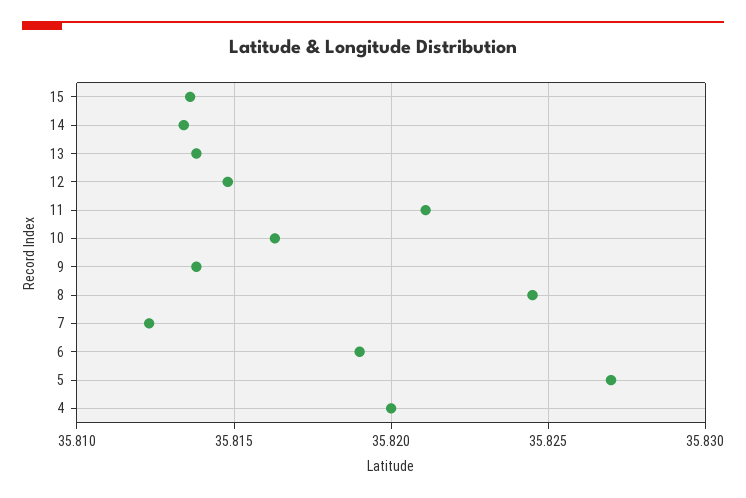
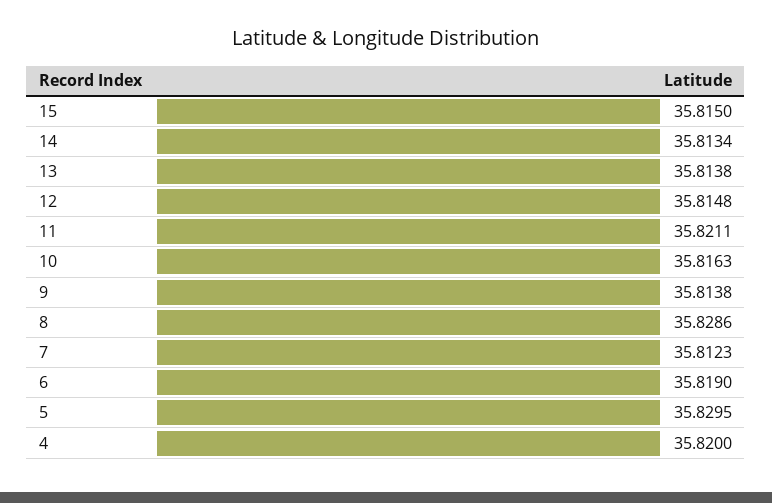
15: 35.8135 -> 35.815
8: 35.8245 -> 35.8286
5: 35.827 -> 35.8295

